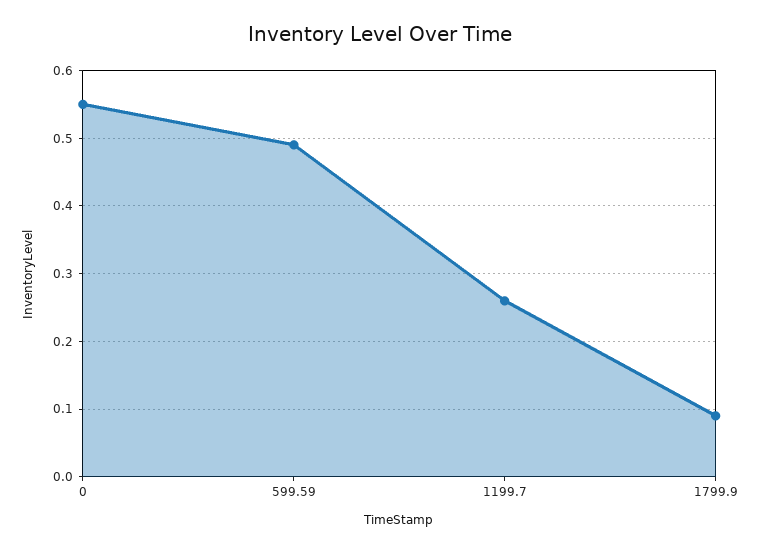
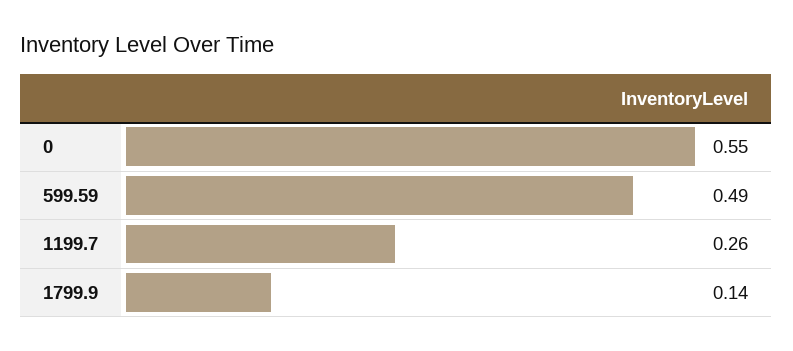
1799.9: 0.09 -> 0.14

